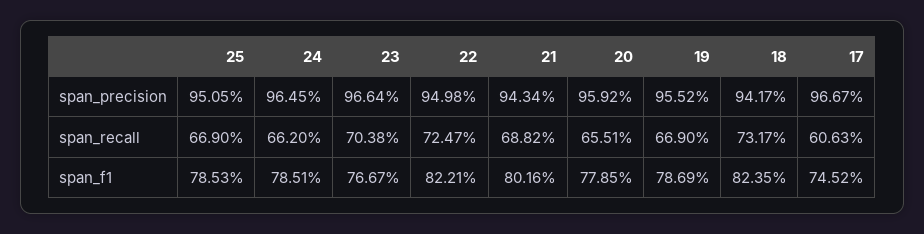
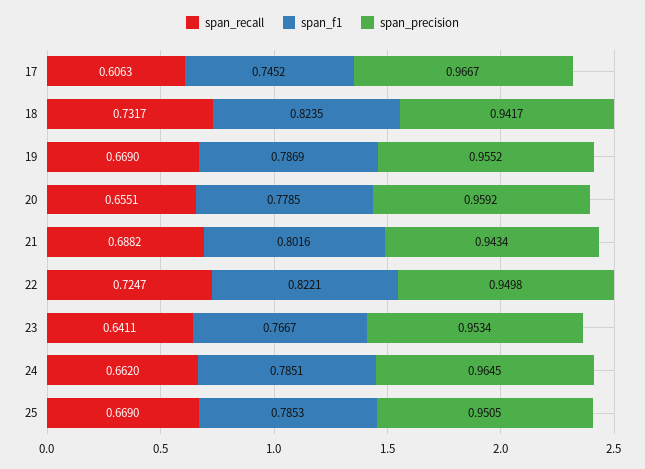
span_precision, 23: 0.9664 -> 0.9534
span_recall, 23: 0.7038 -> 0.6411

